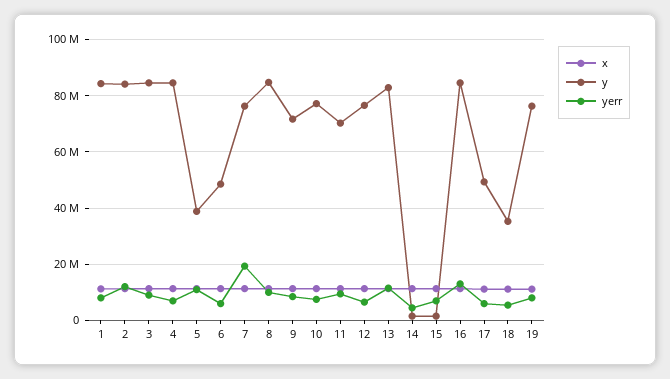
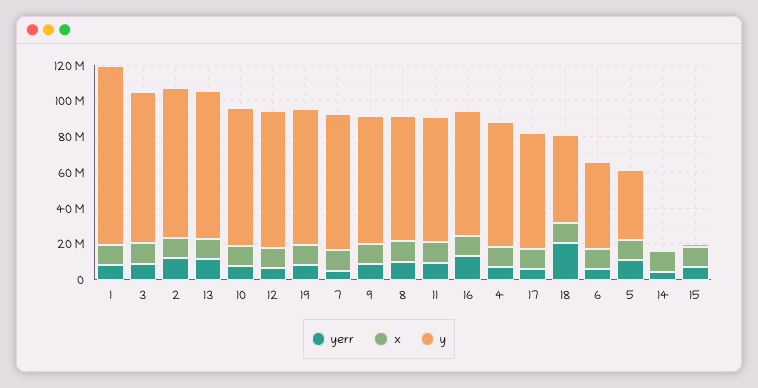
y, 1: 85000000 -> 100000000
y, 4: 85000000 -> 70000000
yerr, 7: 20000000 -> 5000000
y, 8: 85000000 -> 70000000
y, 16: 85000000 -> 70000000
y, 17: 50000000 -> 65000000
y, 18: 35000000 -> 50000000
yerr, 18: 5000000 -> 20000000

